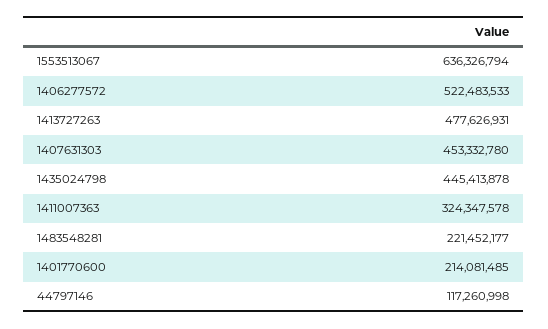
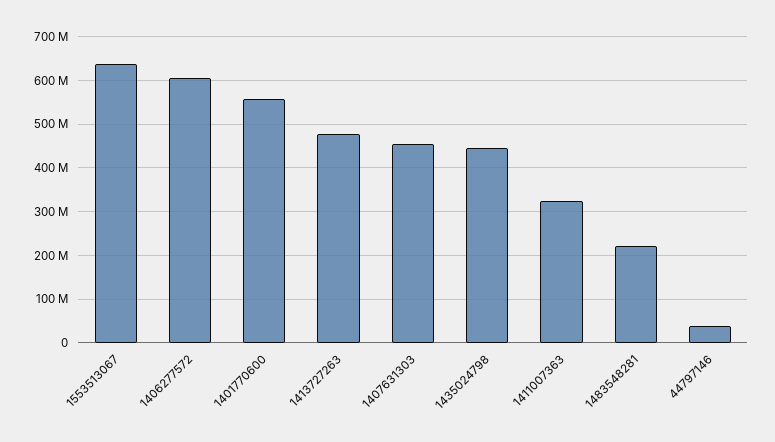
1406277572: 522483533 -> 600000000
1401770600: 214081485 -> 560000000
44797146: 117260998 -> 40000000

